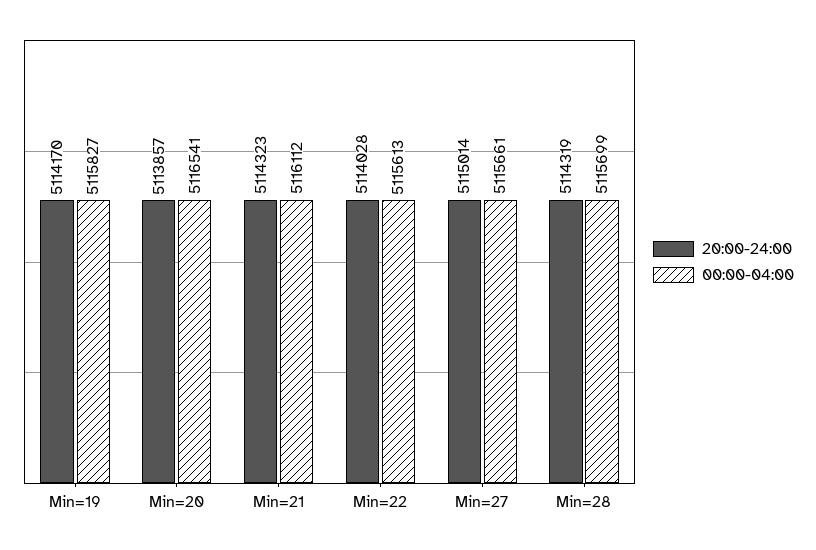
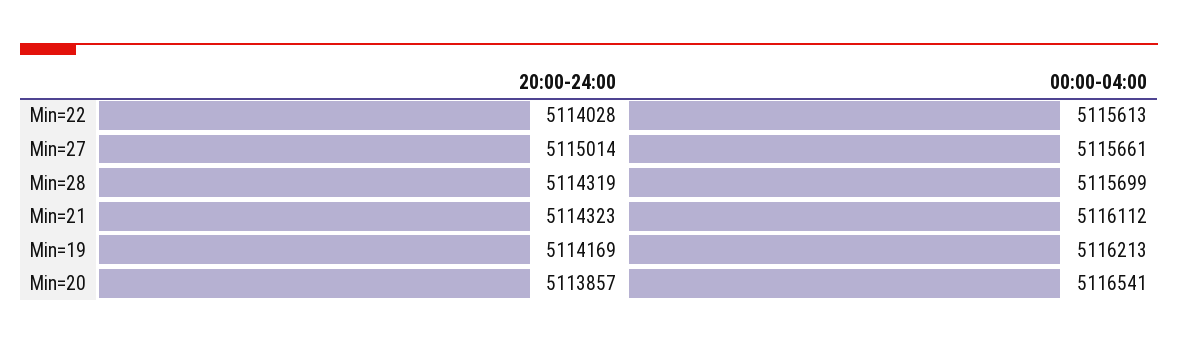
20:00-24:00, Min=19: 5114170 -> 5114169
00:00-04:00, Min=19: 5115827 -> 5116213

